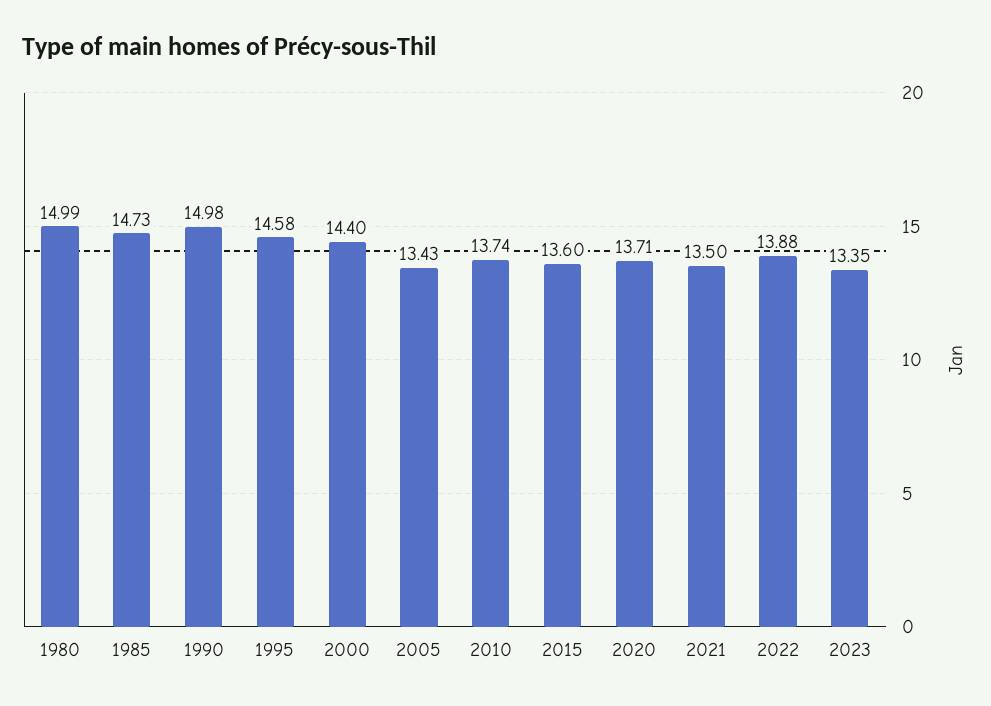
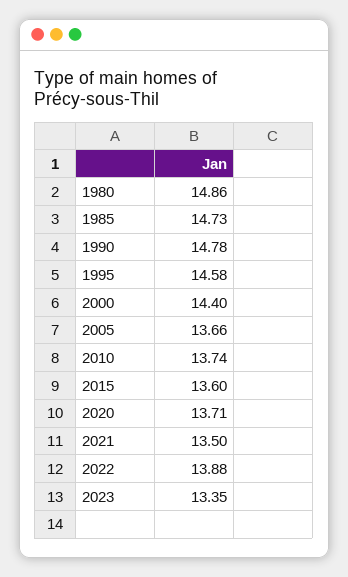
1980: 14.99 -> 14.86
1990: 14.98 -> 14.78
2005: 13.43 -> 13.66

